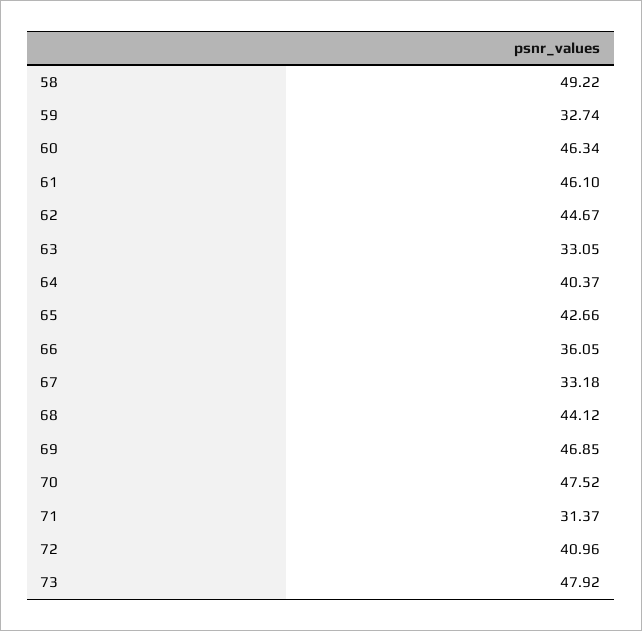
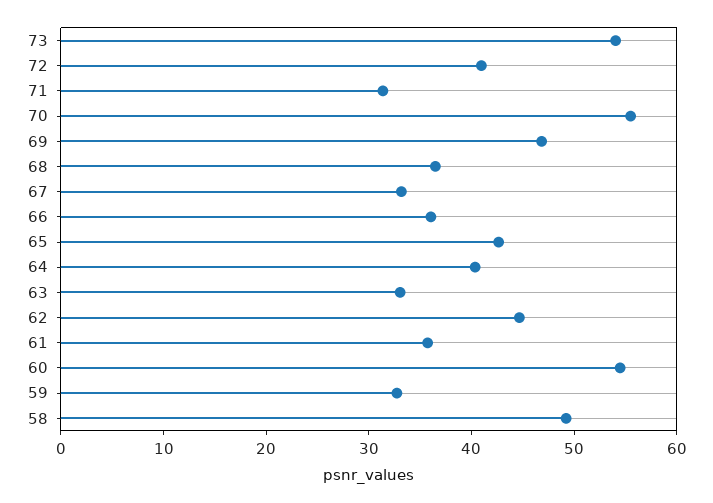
60: 46.34 -> 54
61: 46.1 -> 36
68: 44.12 -> 36
70: 47.52 -> 56
73: 47.92 -> 54

